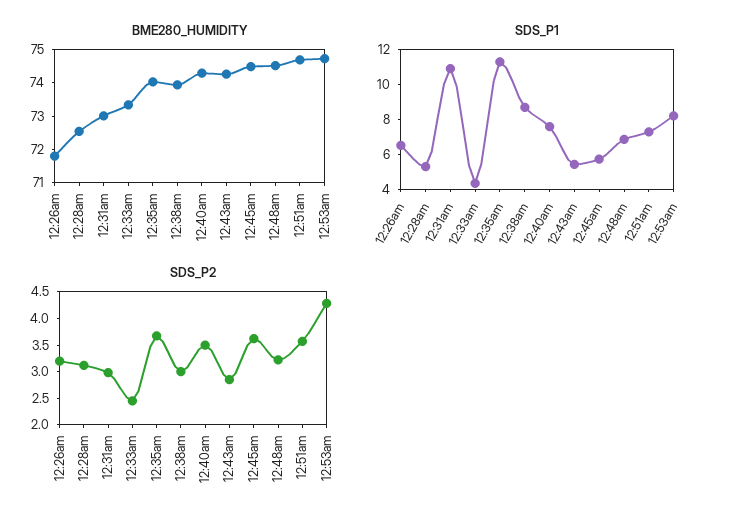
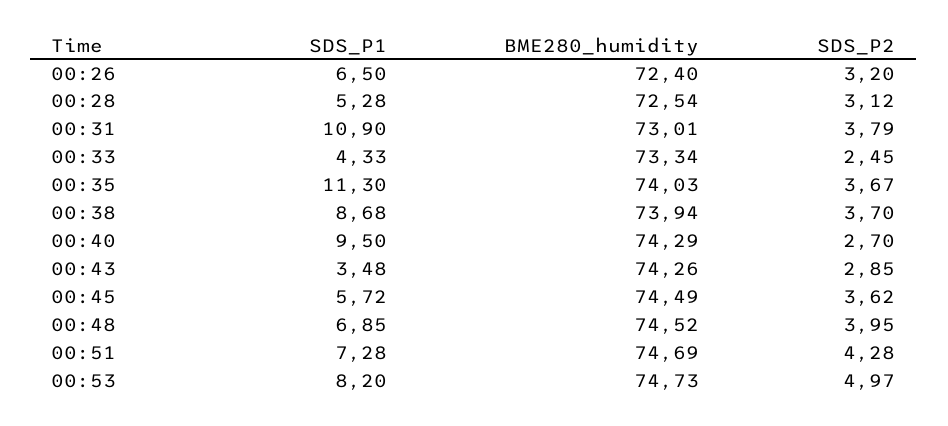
BME280_HUMIDITY, 12:26am: 71.75 -> 72.4
SDS_P1, 12:40am: 7.5 -> 9.5
SDS_P1, 12:43am: 5.5 -> 3.48
SDS_P2, 12:31am: 3 -> 3.79
SDS_P2, 12:38am: 3 -> 3.7
SDS_P2, 12:40am: 3.5 -> 2.7
SDS_P2, 12:48am: 3.25 -> 3.95
SDS_P2, 12:51am: 3.5 -> 4.28
SDS_P2, 12:53am: 4.25 -> 4.97

